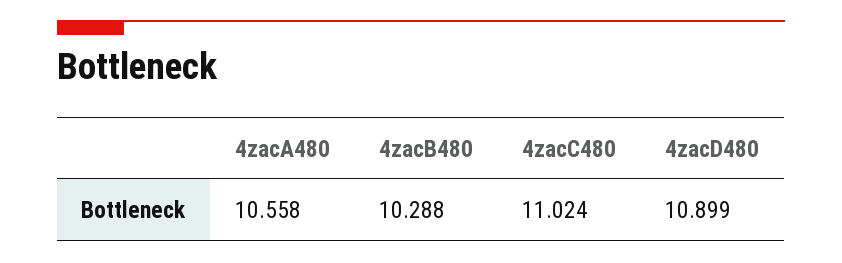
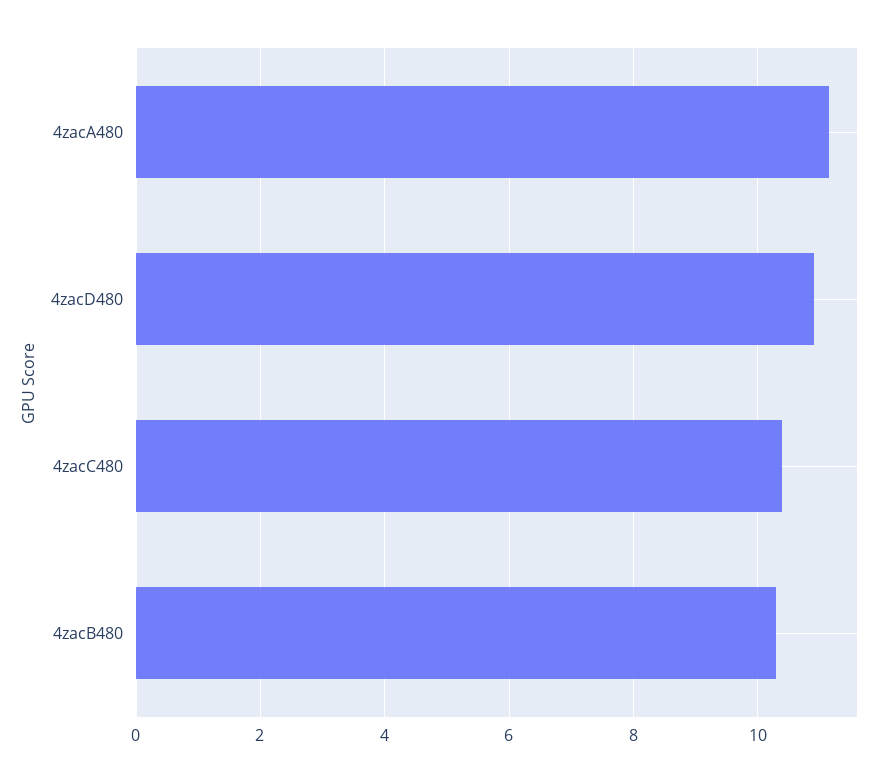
4zacA480: 10.558 -> 11.2
4zacC480: 11.024 -> 10.4

